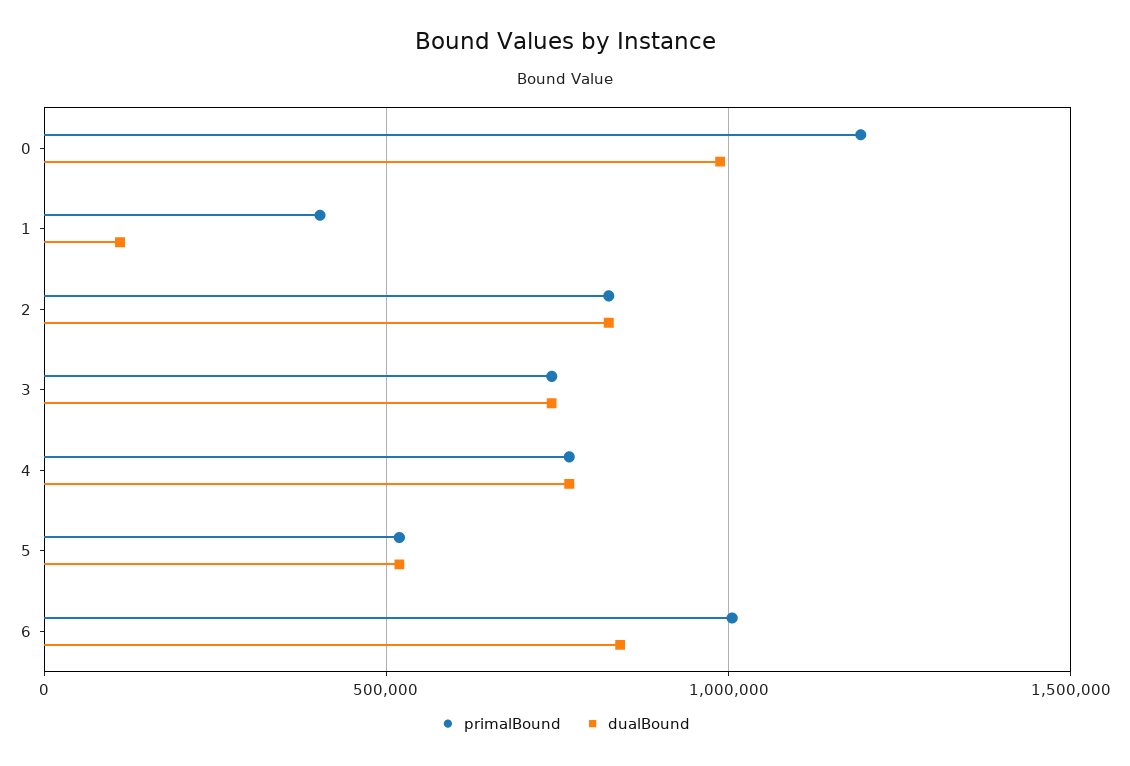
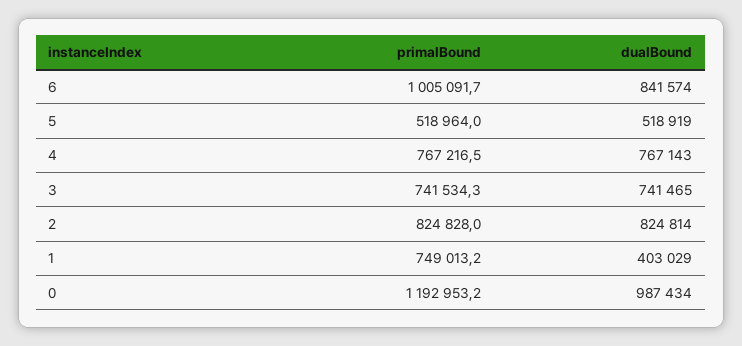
primalBound, 1: 400000 -> 749013.2
dualBound, 1: 100000 -> 403029

